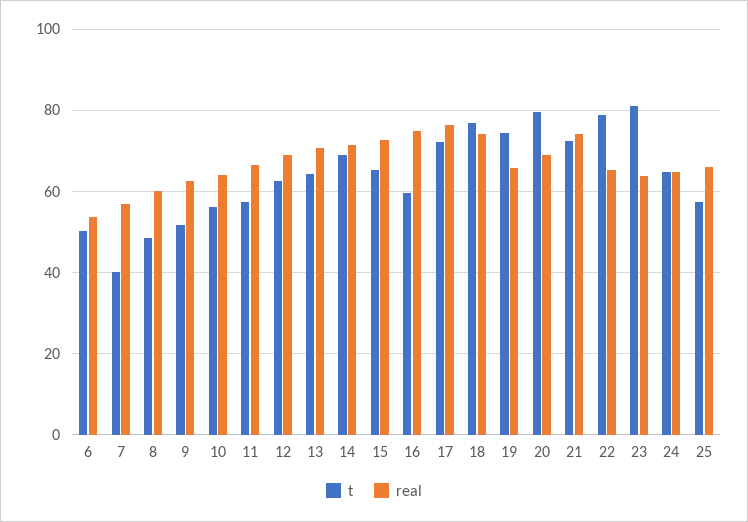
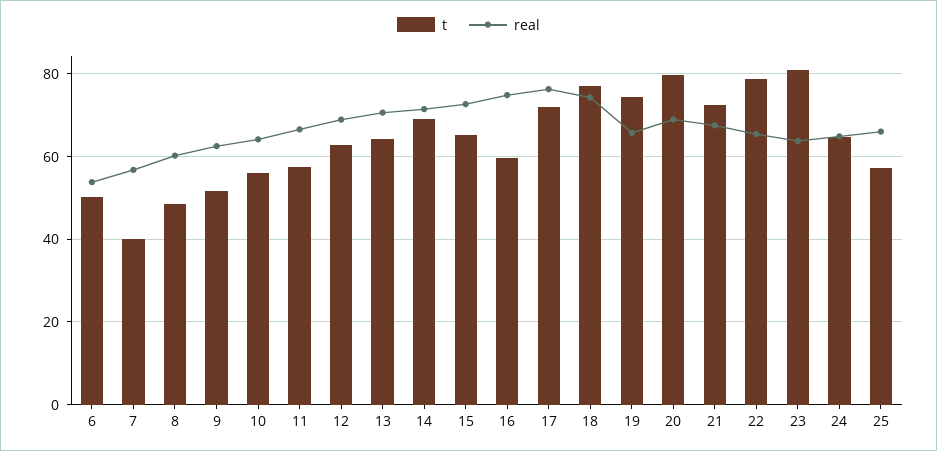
real, 21: 74 -> 68

